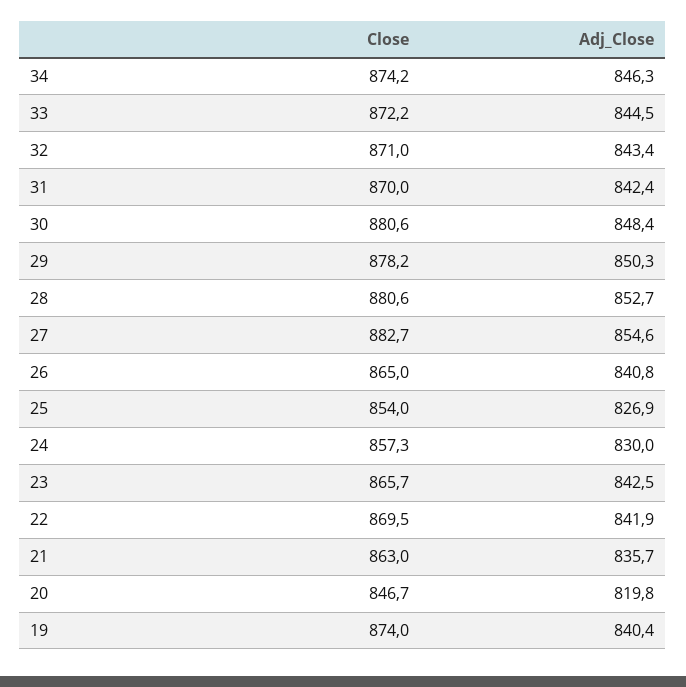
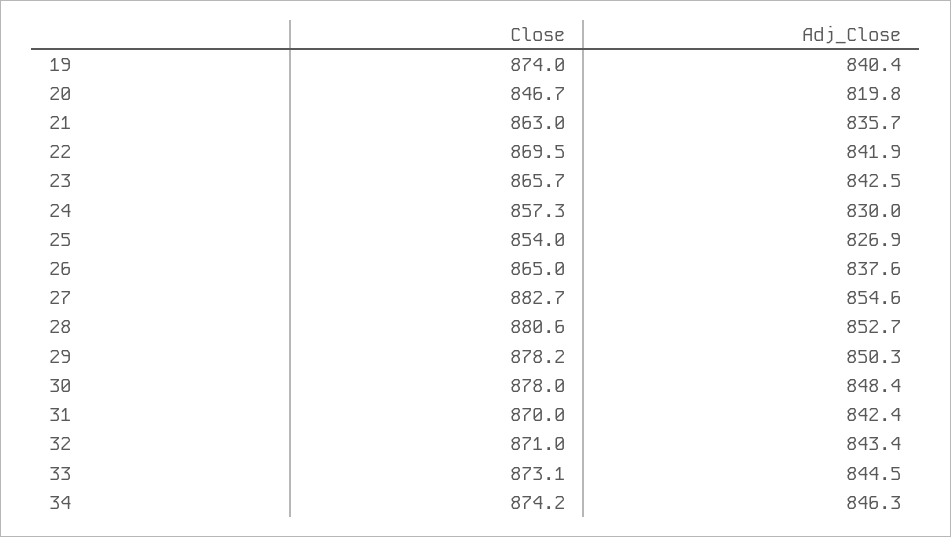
Close, 33: 872.2 -> 873.1
Close, 30: 880.6 -> 878
Adj_Close, 26: 840.8 -> 837.6

